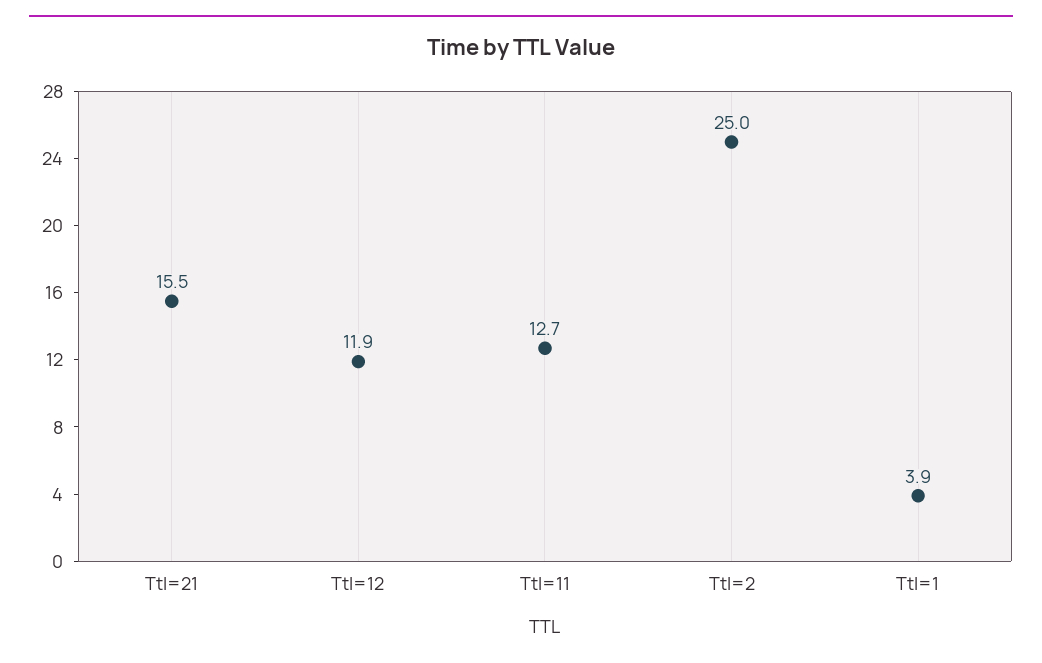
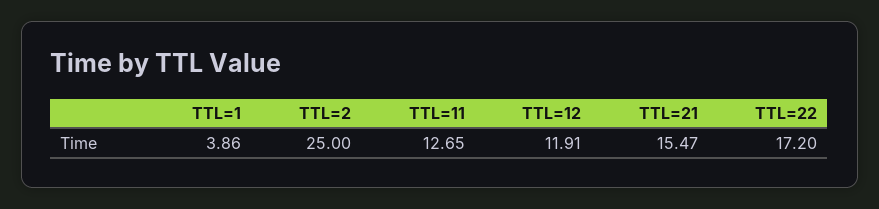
TTL=22: none -> 17.2

